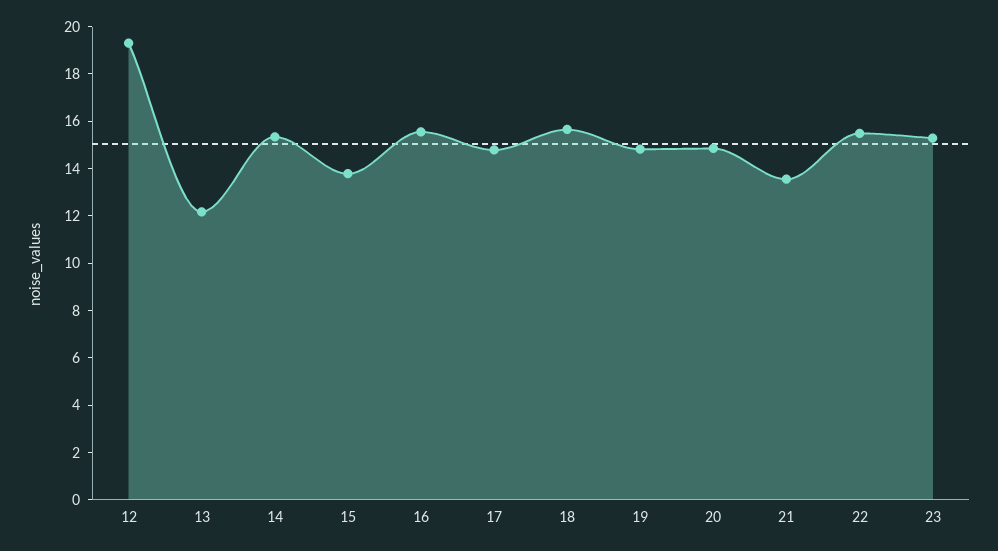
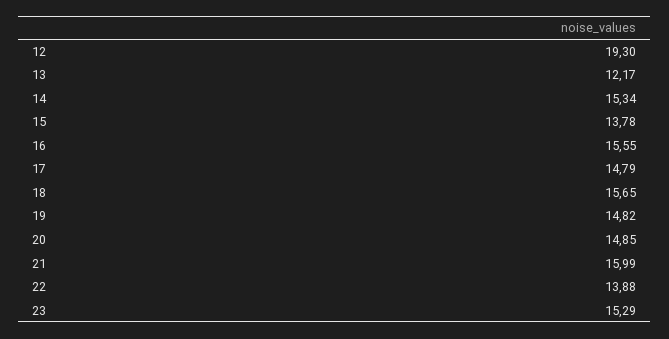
21: 13.5 -> 15.99
22: 15.5 -> 13.88

